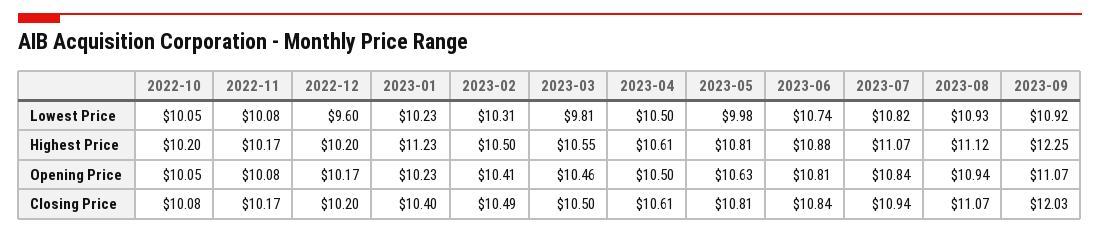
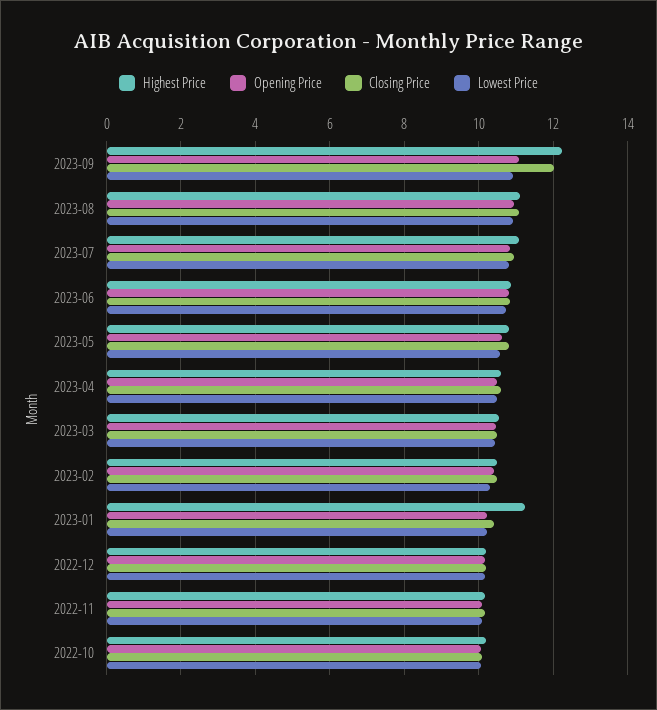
Lowest Price, 2022-12: 9.6 -> 10.2
Lowest Price, 2023-03: 9.81 -> 10.4
Lowest Price, 2023-05: 9.98 -> 10.6

